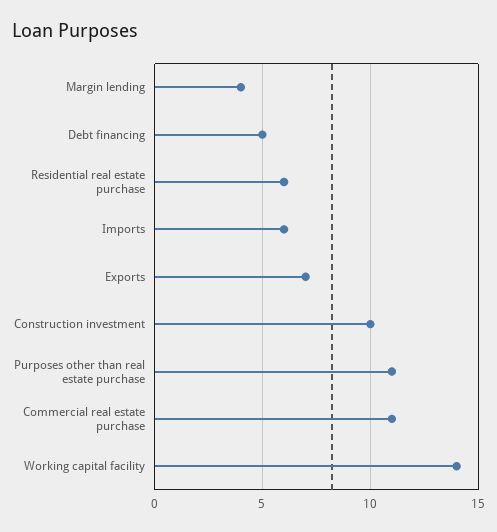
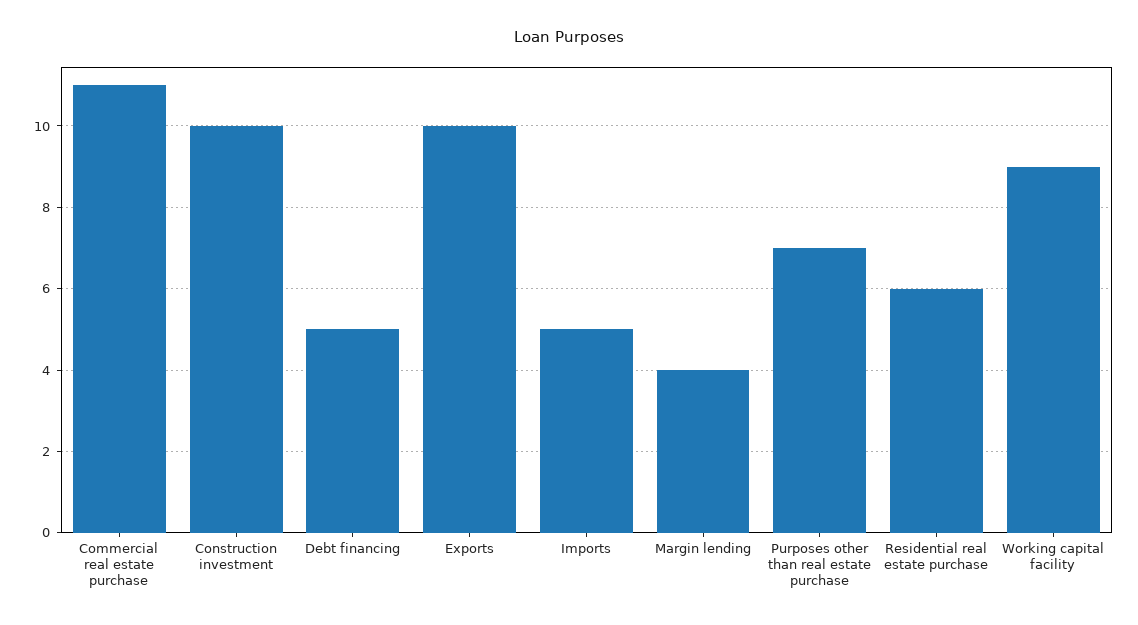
Imports: 6 -> 5
Exports: 7 -> 10
Purposes other than real estate purchase: 11 -> 7
Working capital facility: 14 -> 9

